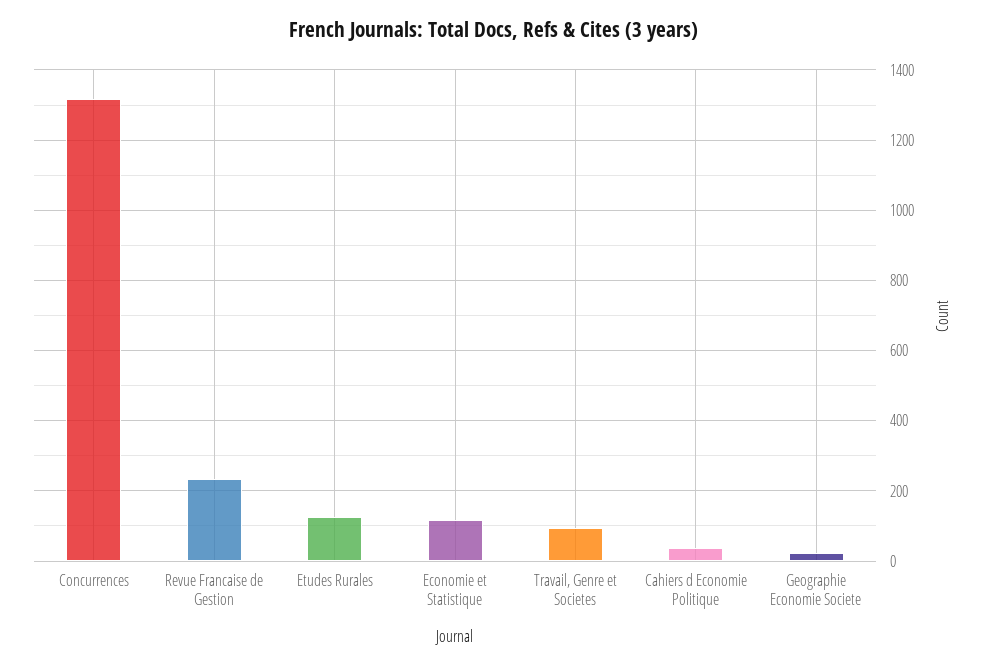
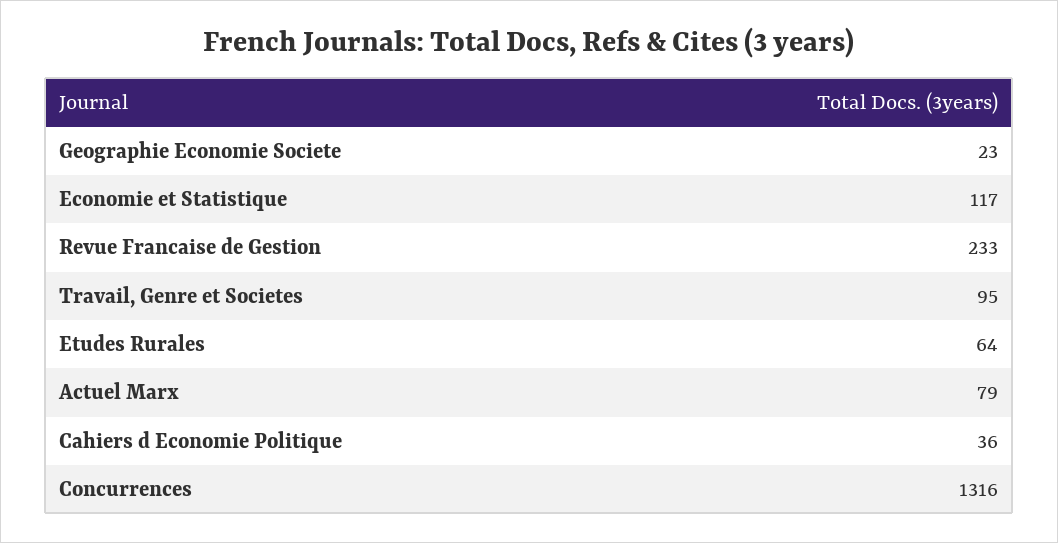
Etudes Rurales: 120 -> 64
Actuel Marx: none -> 79

